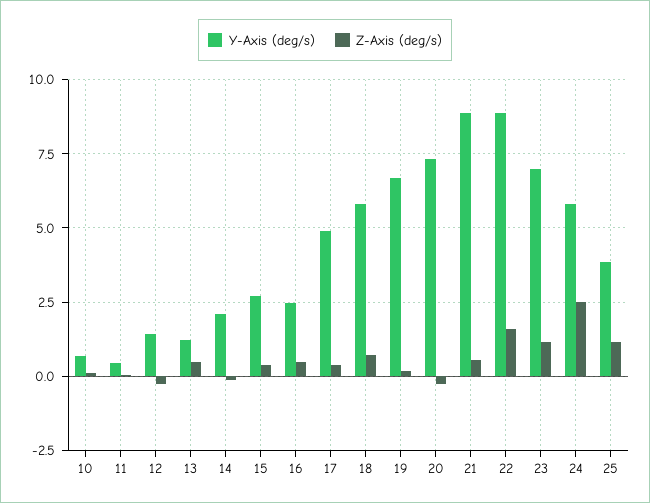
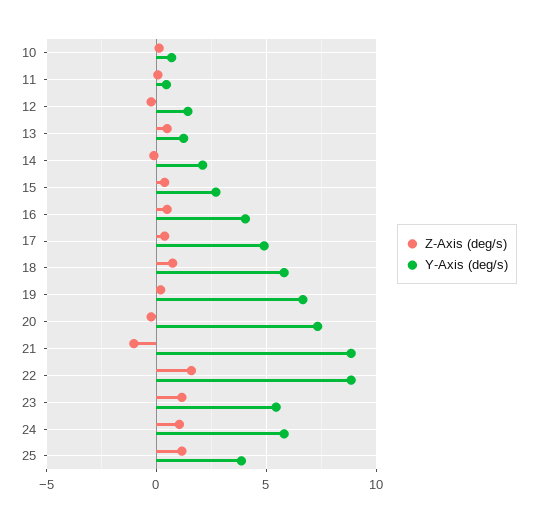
Y-Axis (deg/s), 16: 2.5 -> 4
Z-Axis (deg/s), 21: 0.5 -> -1
Y-Axis (deg/s), 23: 7 -> 5.5
Z-Axis (deg/s), 24: 2.5 -> 1

